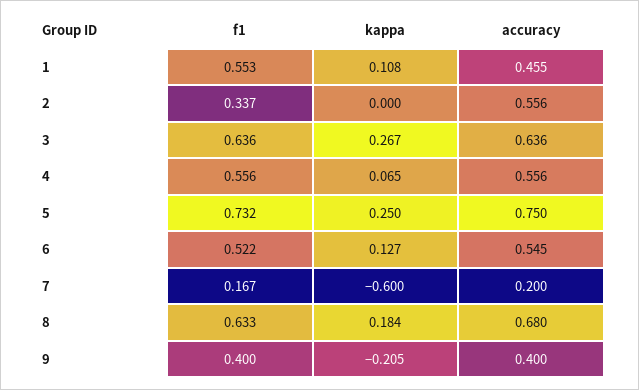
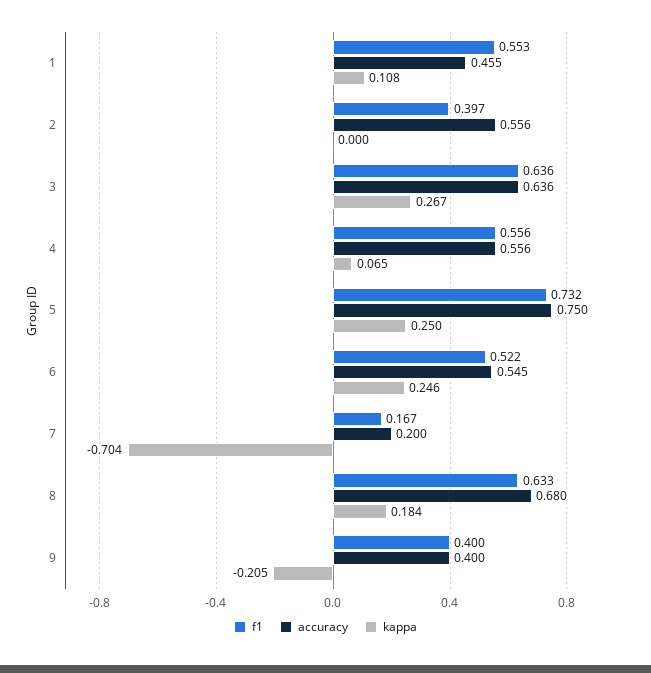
f1, 2: 0.337 -> 0.397
kappa, 6: 0.127 -> 0.246
kappa, 7: -0.6 -> -0.704

